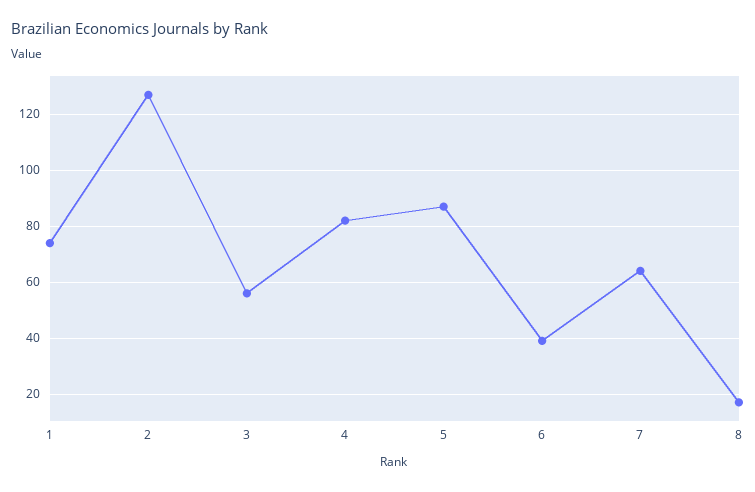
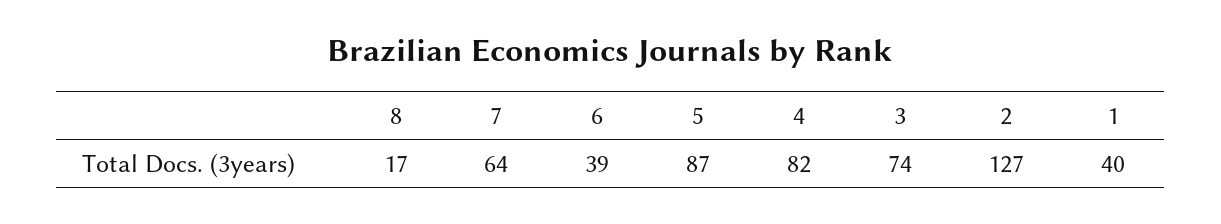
1: 75 -> 40
3: 55 -> 74

